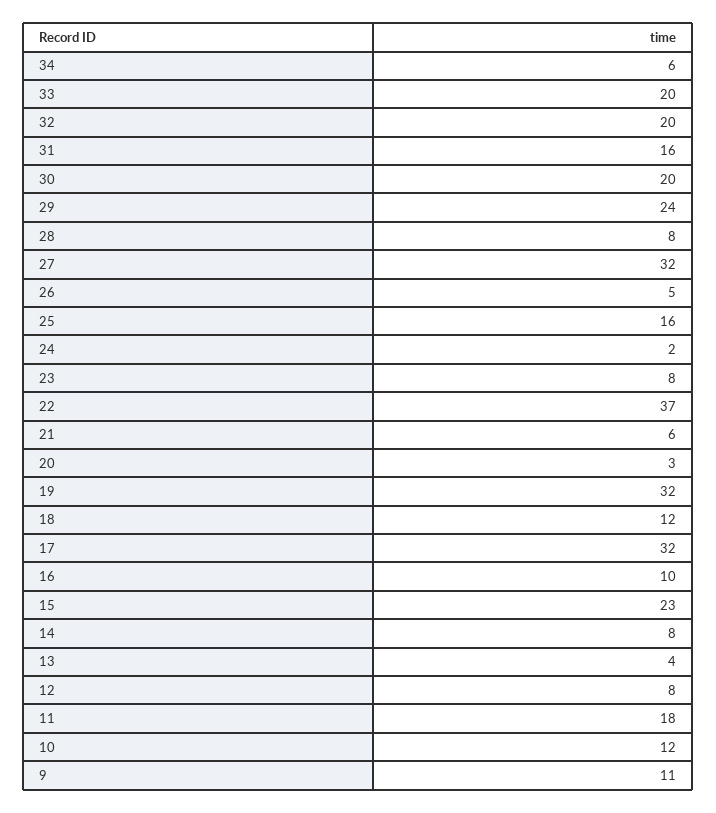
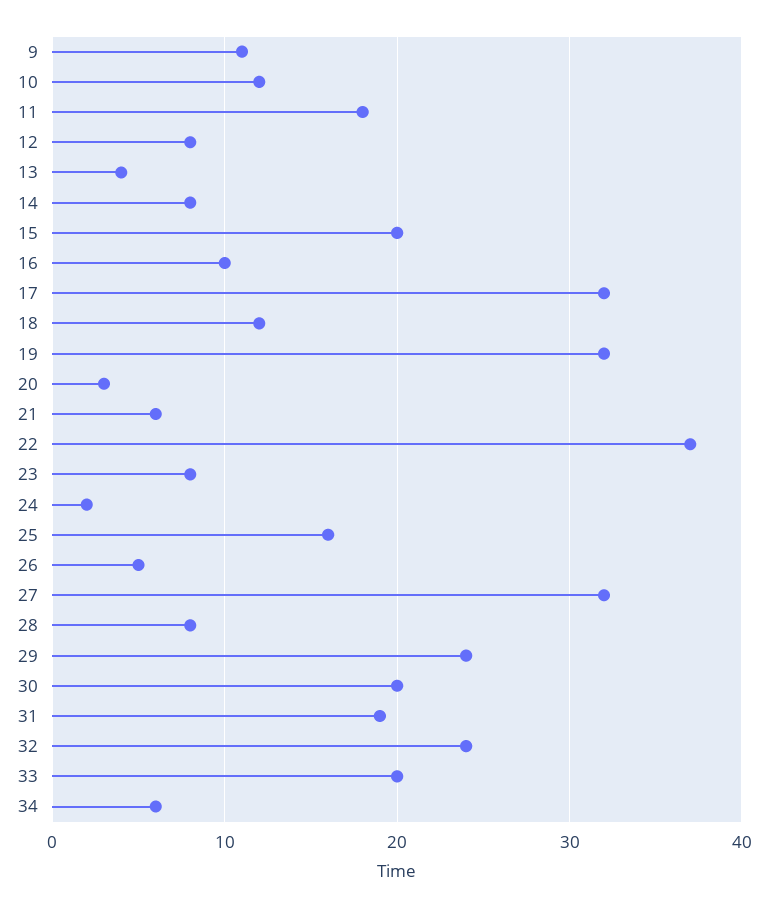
32: 20 -> 24
31: 16 -> 19
15: 23 -> 20

